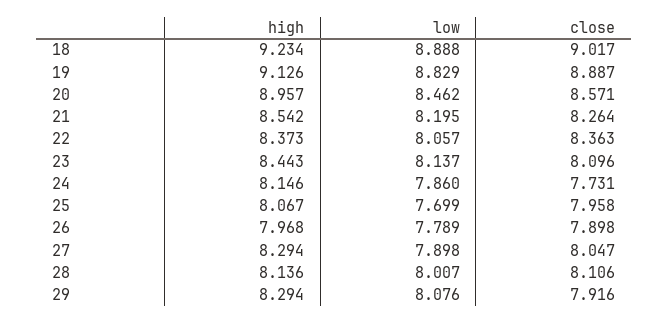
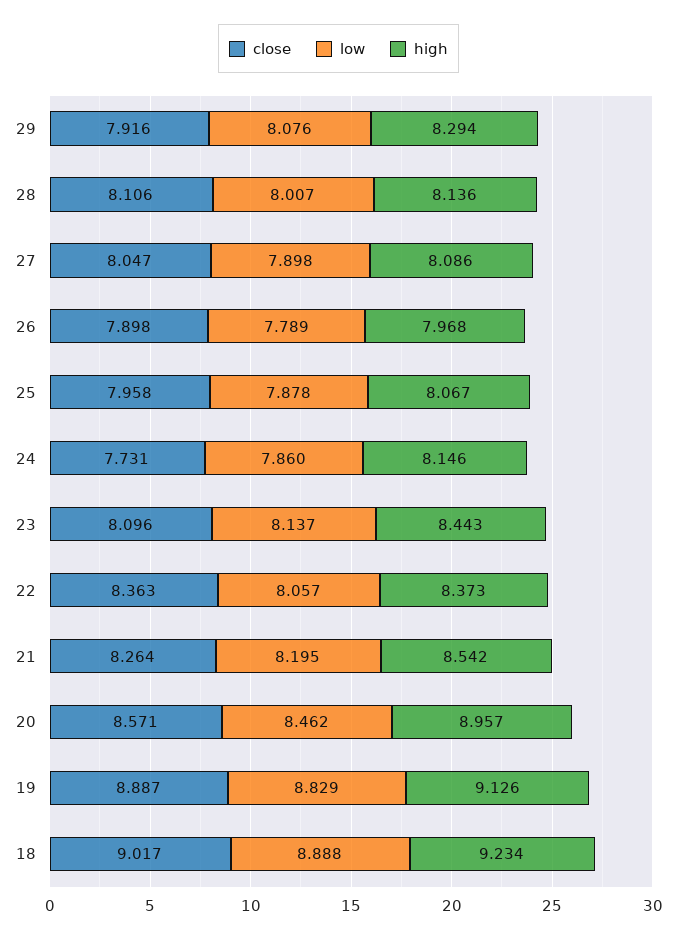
low, 25: 7.699 -> 7.878
high, 27: 8.294 -> 8.086

